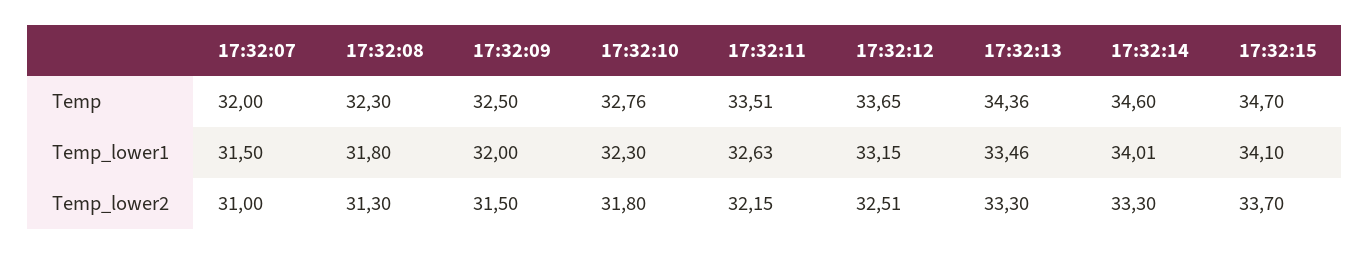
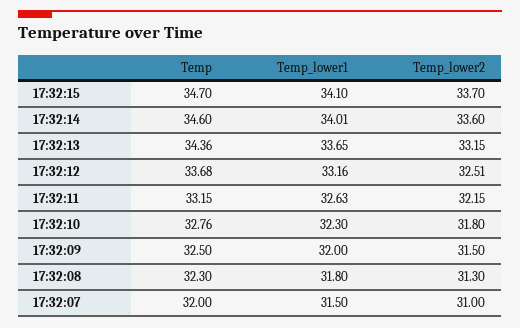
17:32:11, Temp: 33.51 -> 33.15
17:32:12, Temp: 33.65 -> 33.68
17:32:12, Temp_lower1: 33.15 -> 33.16
17:32:13, Temp_lower1: 33.46 -> 33.65
17:32:13, Temp_lower2: 33.3 -> 33.15
17:32:14, Temp_lower2: 33.3 -> 33.6

